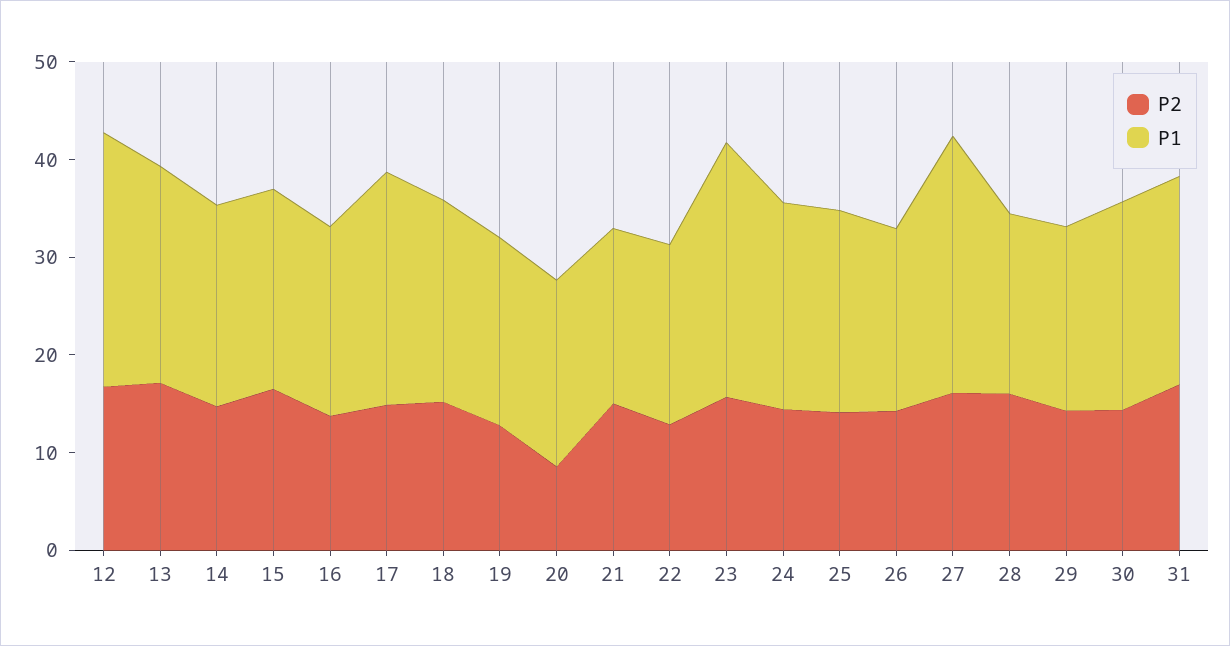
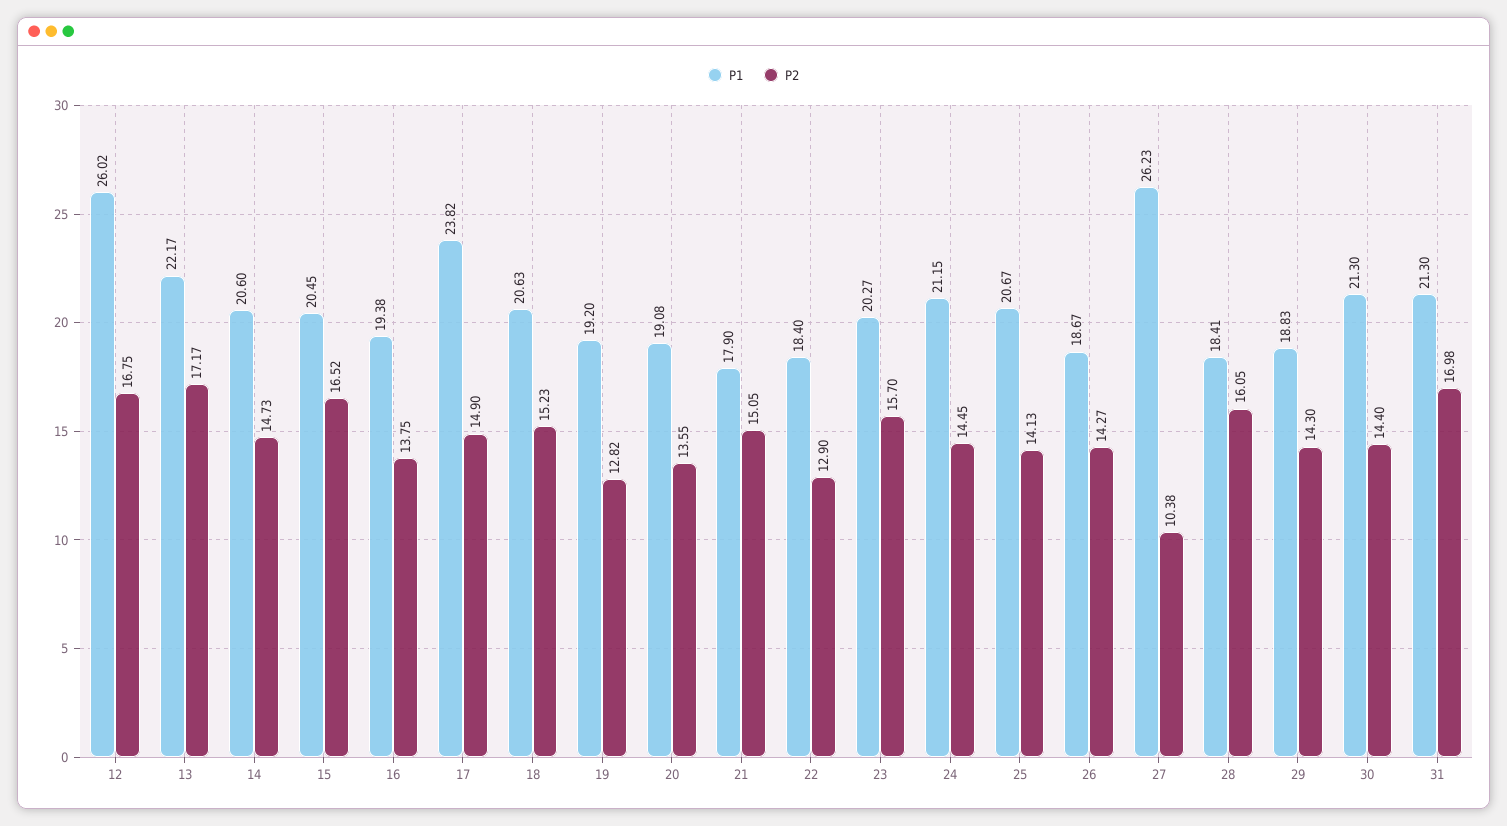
P2, 20: 8 -> 13.55
P1, 23: 26 -> 20.27
P2, 27: 16 -> 10.38

